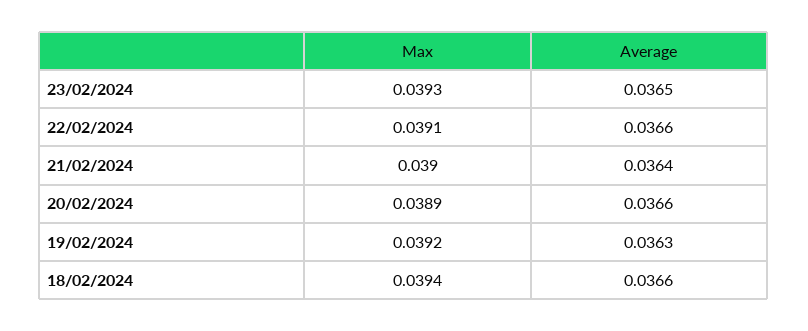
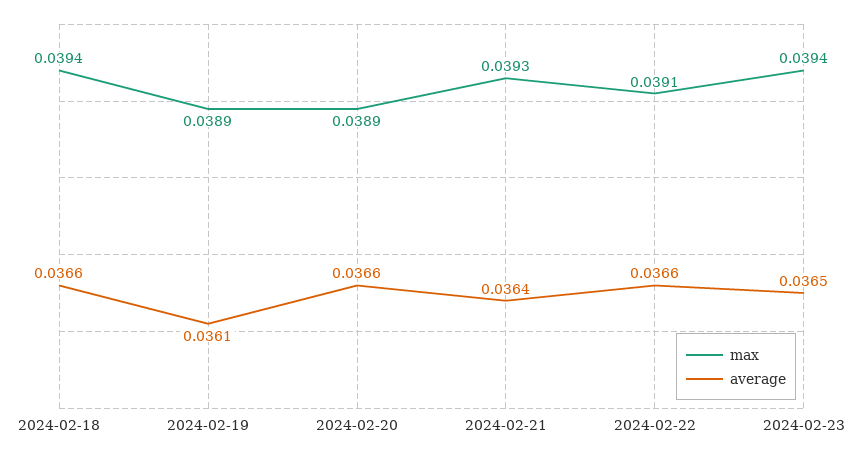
Max, 23/02/2024: 0.0393 -> 0.0394
Max, 21/02/2024: 0.039 -> 0.0393
Max, 19/02/2024: 0.0392 -> 0.0389
Average, 19/02/2024: 0.0363 -> 0.0361

